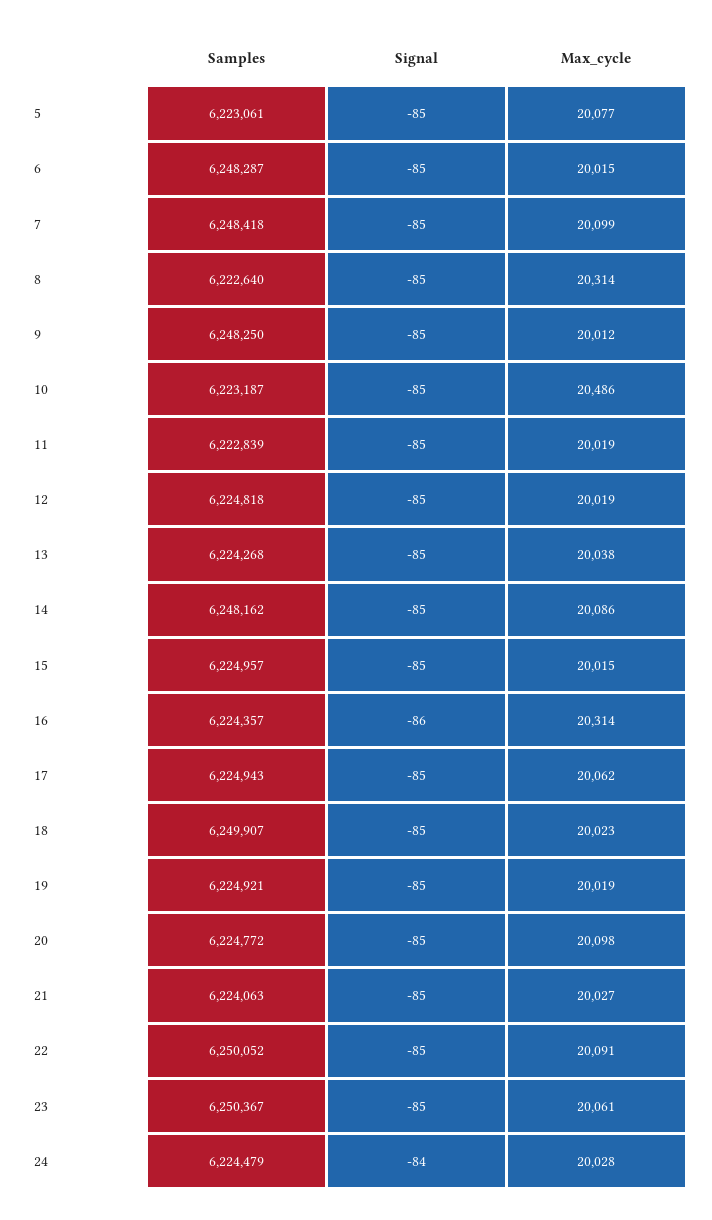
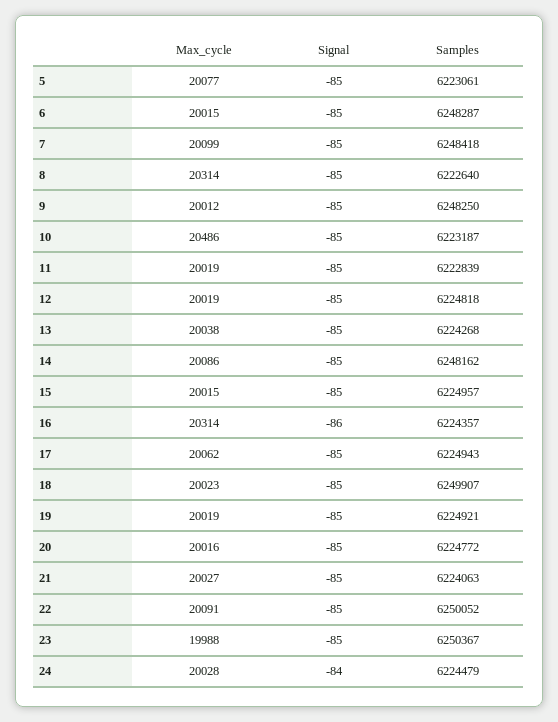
Max_cycle, 20: 20098 -> 20016
Max_cycle, 23: 20061 -> 19988

